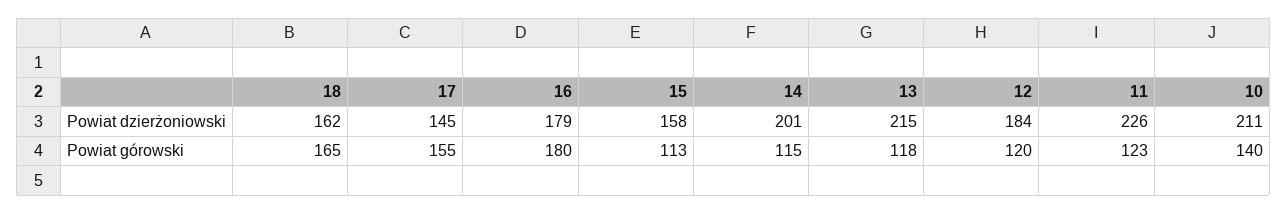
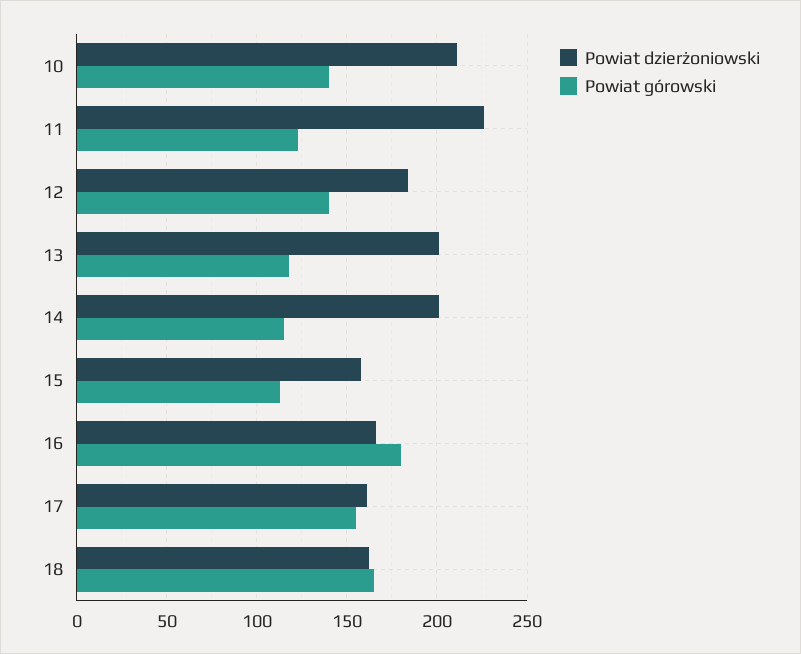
Powiat dzierżoniowski, 17: 145 -> 160
Powiat dzierżoniowski, 16: 179 -> 165
Powiat dzierżoniowski, 13: 215 -> 200
Powiat górowski, 12: 120 -> 140

